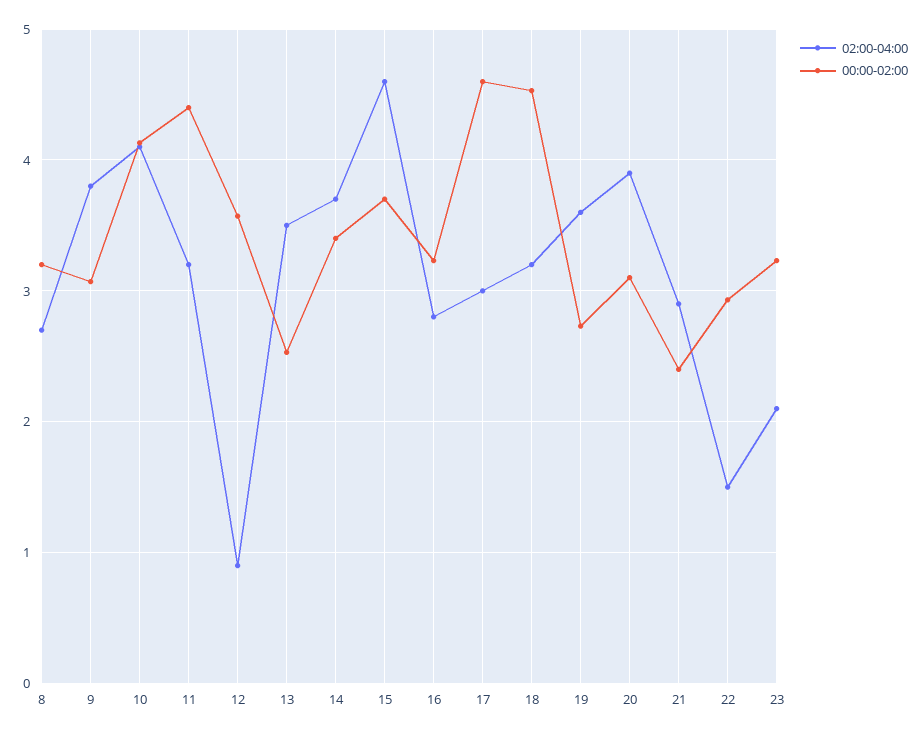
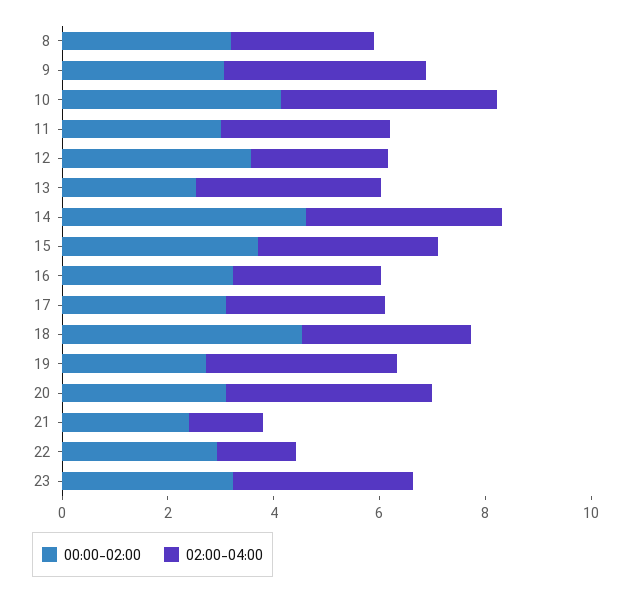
00:00-02:00, 11: 4.4 -> 3
02:00-04:00, 12: 0.9 -> 2.5
00:00-02:00, 14: 3.4 -> 4.5
02:00-04:00, 15: 4.6 -> 3.5
00:00-02:00, 17: 4.6 -> 3
02:00-04:00, 21: 2.9 -> 1.5
02:00-04:00, 23: 2.1 -> 3.5

